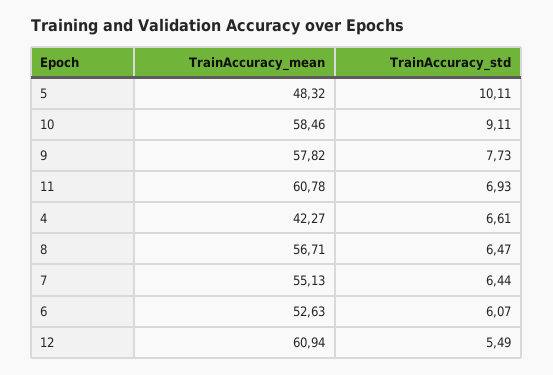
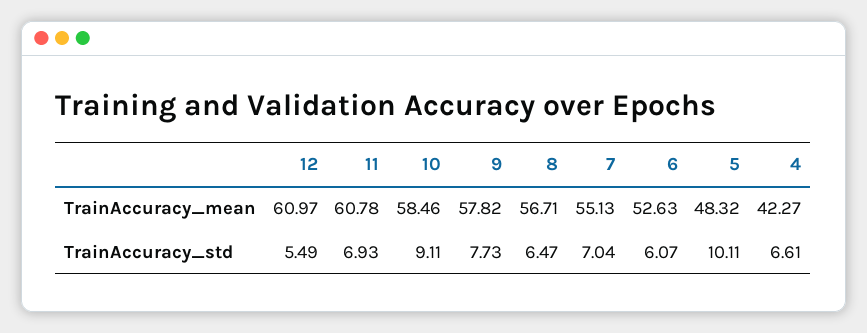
TrainAccuracy_std, 7: 6.44 -> 7.04
TrainAccuracy_mean, 12: 60.94 -> 60.97

